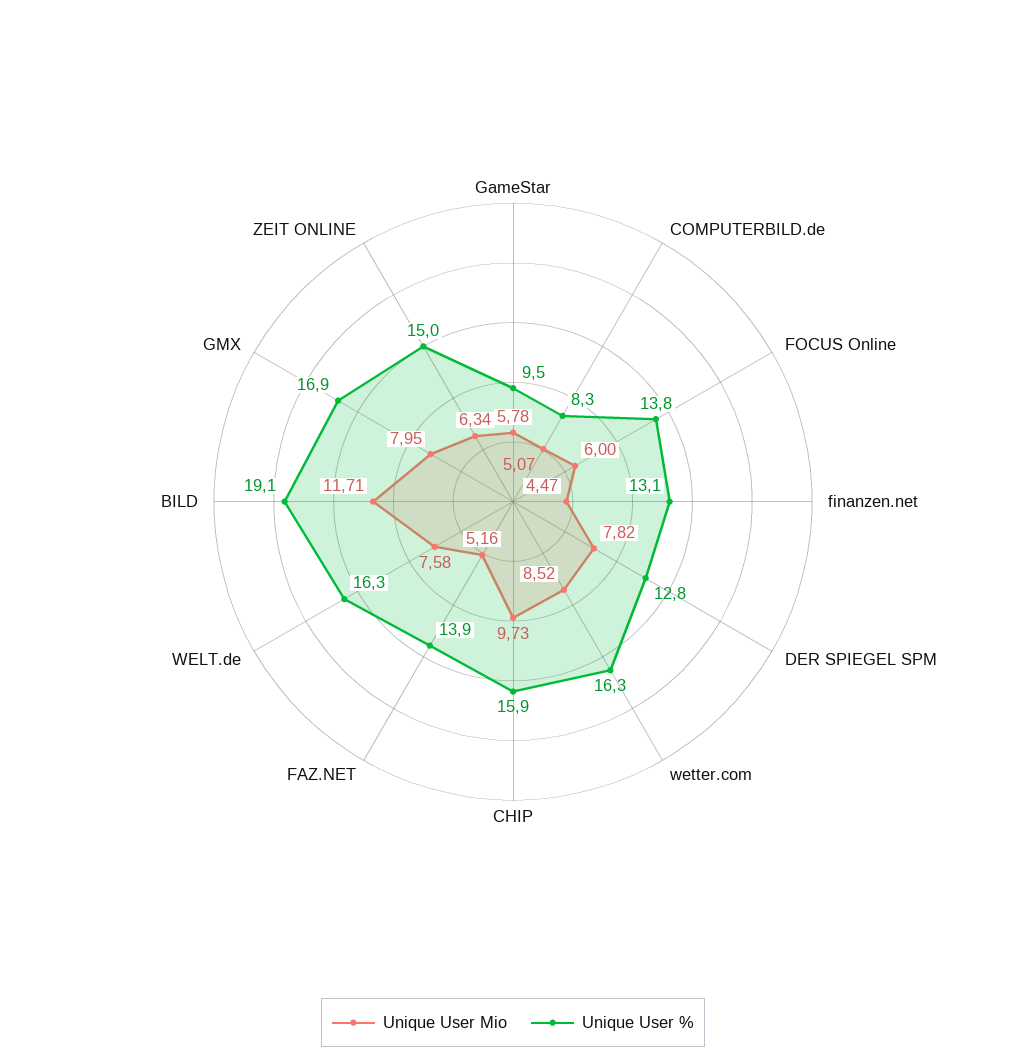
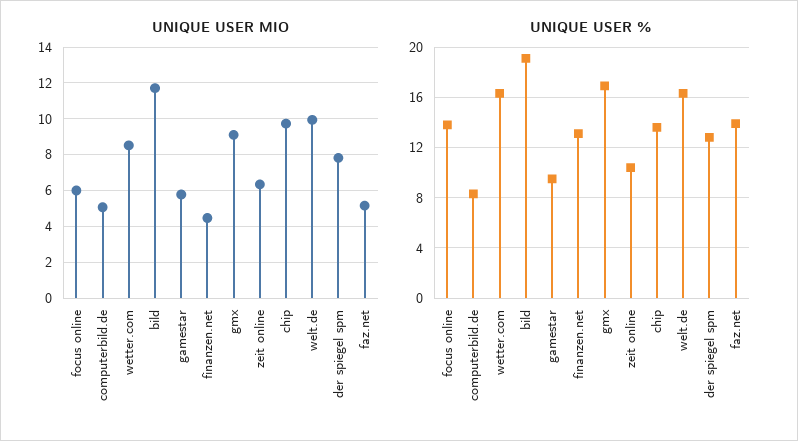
Unique User %, CHIP: 15.9 -> 13.5
Unique User Mio, WELT.de: 7.58 -> 10
Unique User Mio, GMX: 7.95 -> 9
Unique User %, ZEIT ONLINE: 15 -> 10.5

